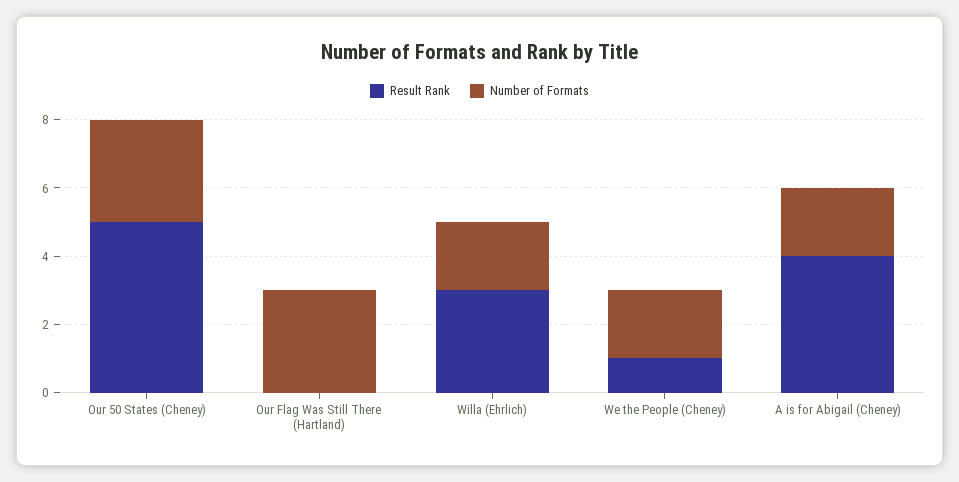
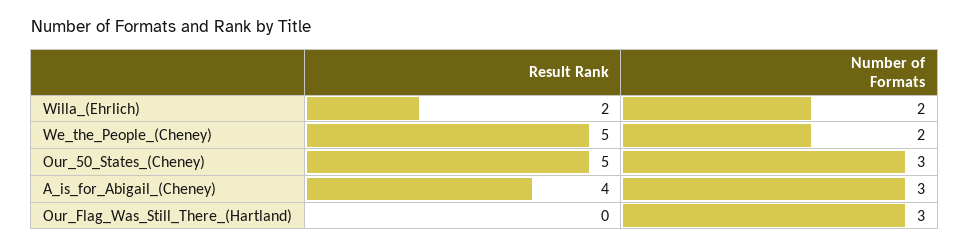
Result Rank, Willa (Ehrlich): 3 -> 2
Result Rank, We the People (Cheney): 1 -> 5
Number of Formats, A is for Abigail (Cheney): 2 -> 3

